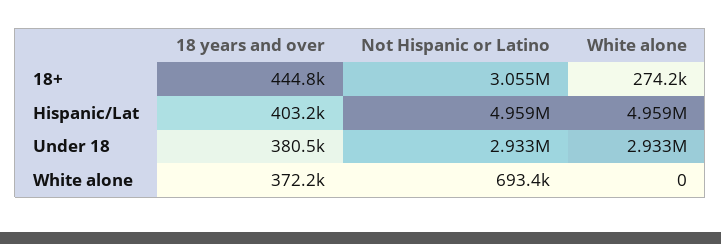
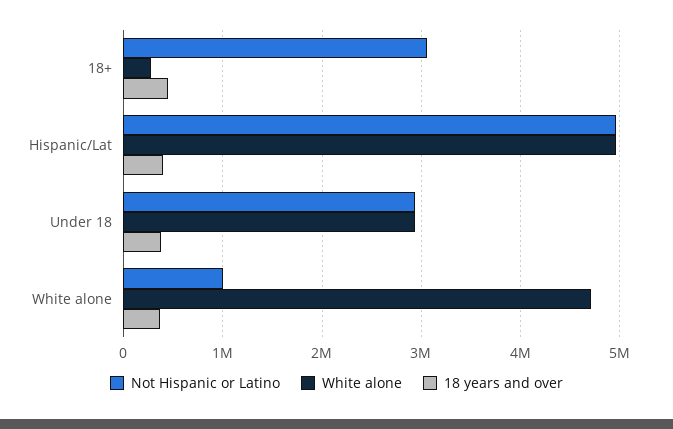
Not Hispanic or Latino, White alone: 693400 -> 1000000
White alone, White alone: 0 -> 4700000

